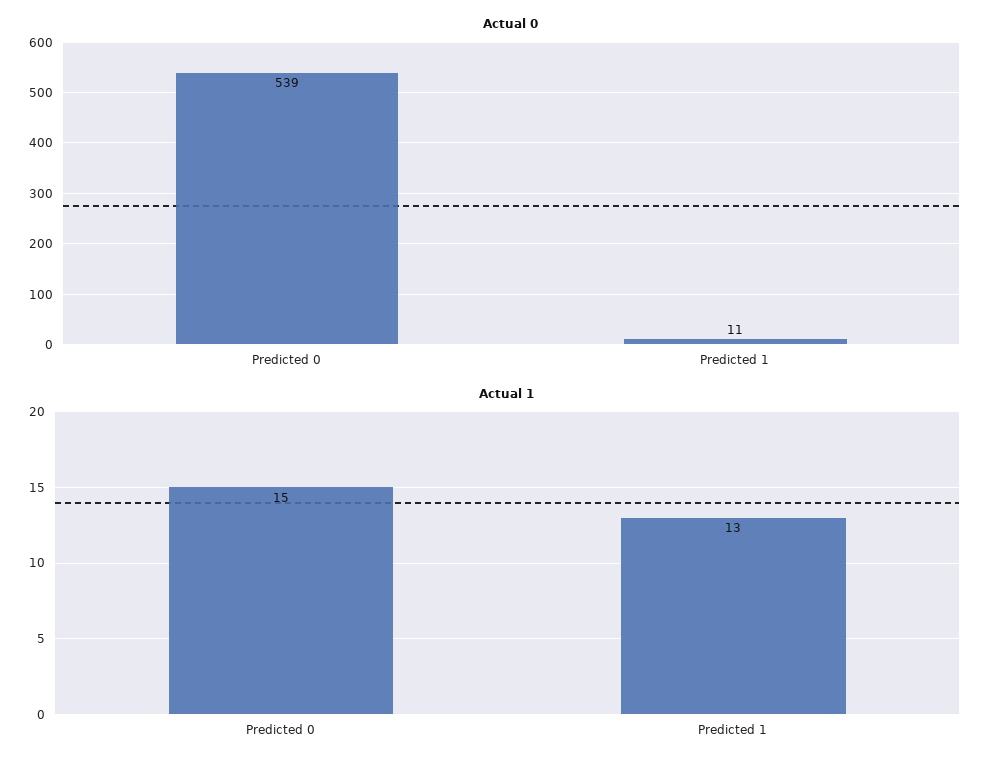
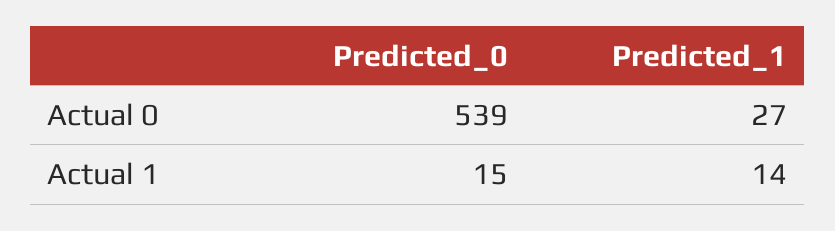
Actual 0, Predicted 1: 11 -> 27
Actual 1, Predicted 1: 13 -> 14

